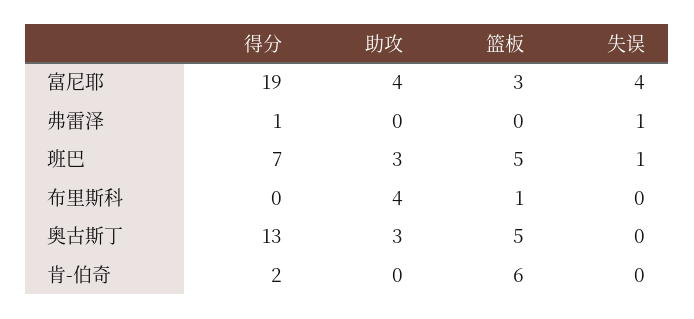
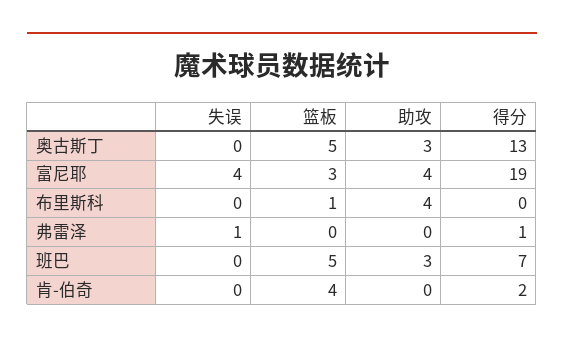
失误, 班巴: 1 -> 0
篮板, 肯-伯奇: 6 -> 4

